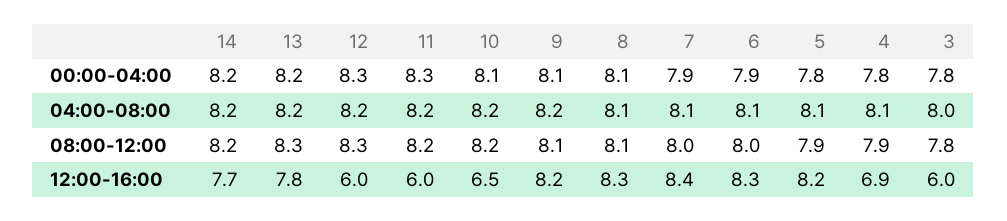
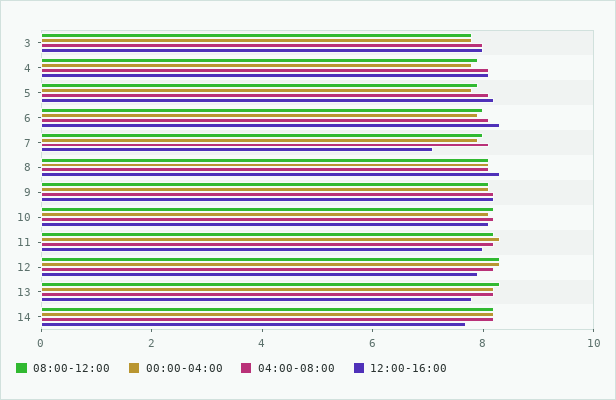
12:00-16:00, 12: 6 -> 8
12:00-16:00, 11: 6 -> 8
12:00-16:00, 10: 6.5 -> 8
12:00-16:00, 7: 8.4 -> 7
12:00-16:00, 4: 6.9 -> 8
12:00-16:00, 3: 6 -> 8

